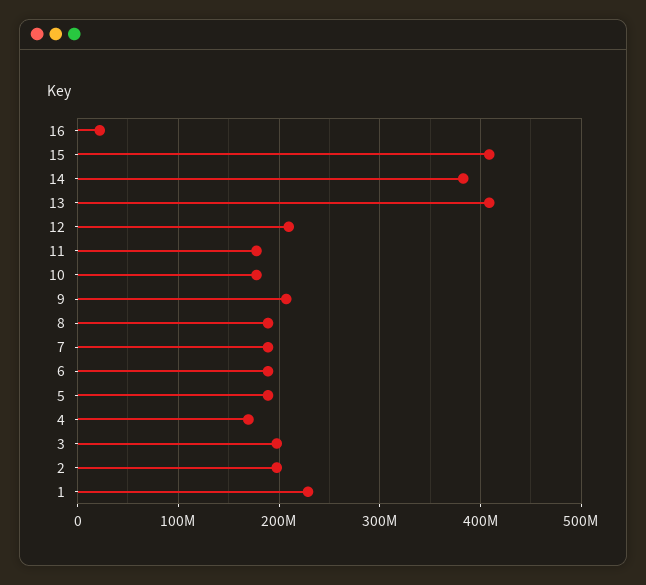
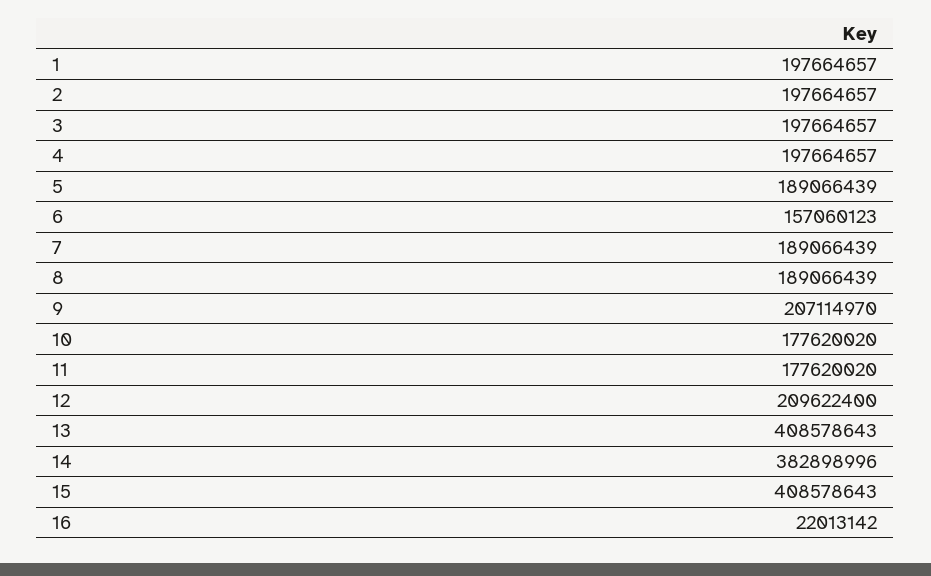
6: 190000000 -> 157060123
4: 170000000 -> 197664657
1: 230000000 -> 197664657

